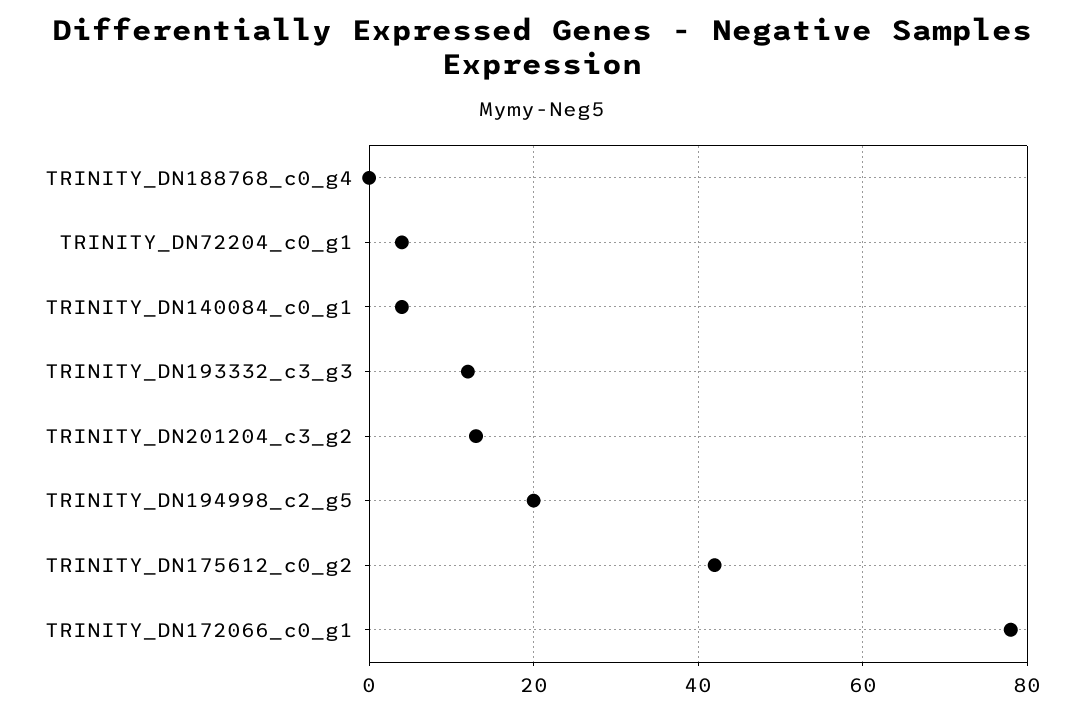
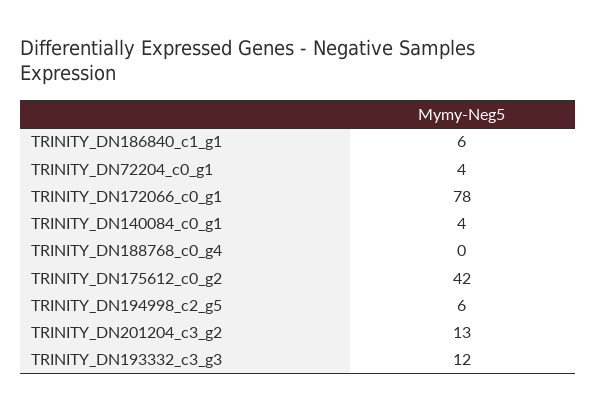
TRINITY_DN194998_c2_g5: 20 -> 6
TRINITY_DN186840_c1_g1: none -> 6

